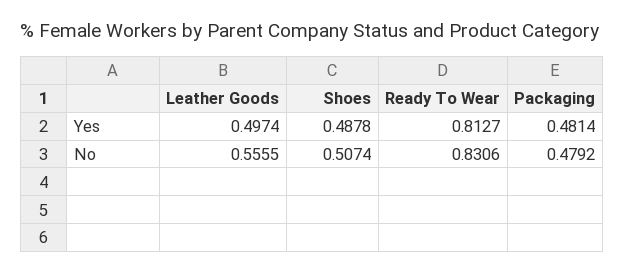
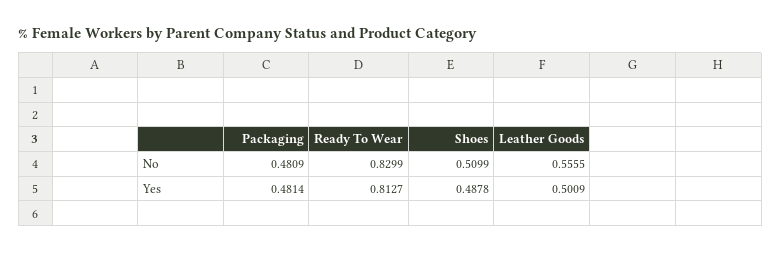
Leather Goods, Yes: 0.4974 -> 0.5009
Shoes, No: 0.5074 -> 0.5099
Ready To Wear, No: 0.8306 -> 0.8299
Packaging, No: 0.4792 -> 0.4809

